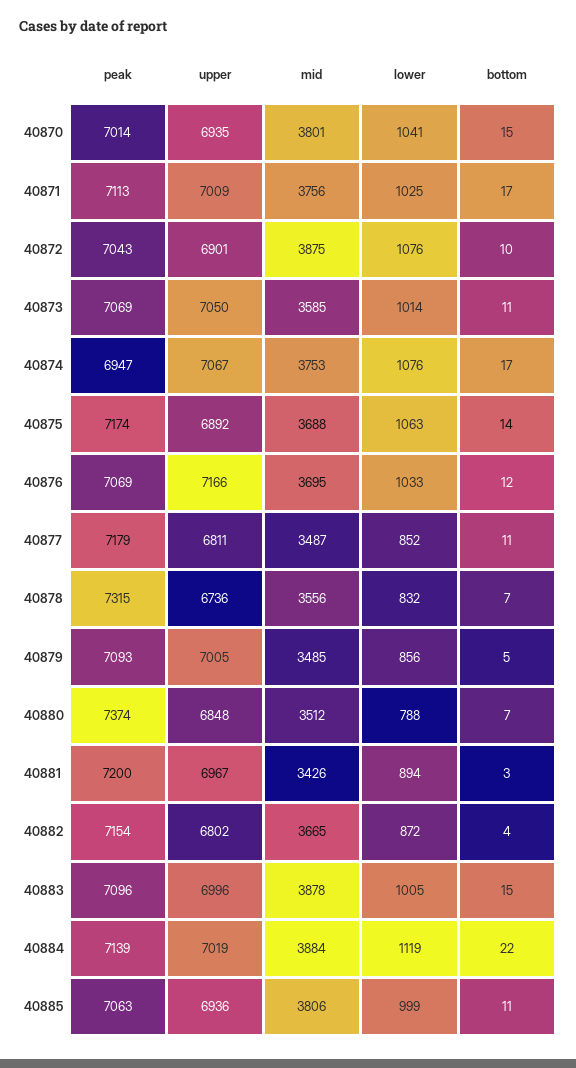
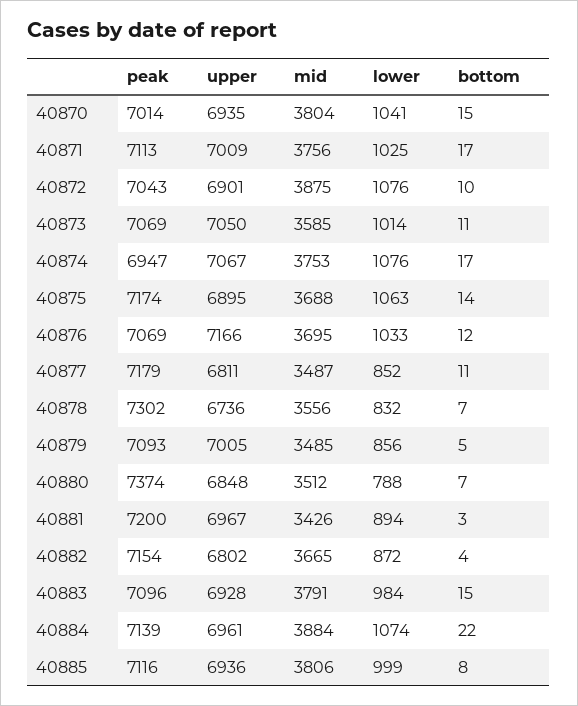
mid, 40870: 3801 -> 3804
upper, 40875: 6892 -> 6895
peak, 40878: 7315 -> 7302
upper, 40883: 6996 -> 6928
mid, 40883: 3878 -> 3791
lower, 40883: 1005 -> 984
upper, 40884: 7019 -> 6961
lower, 40884: 1119 -> 1074
peak, 40885: 7063 -> 7116
bottom, 40885: 11 -> 8

